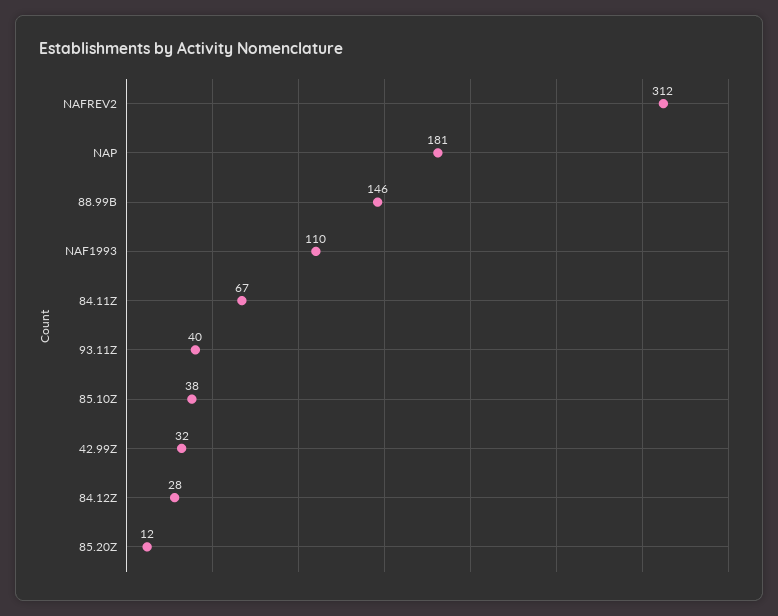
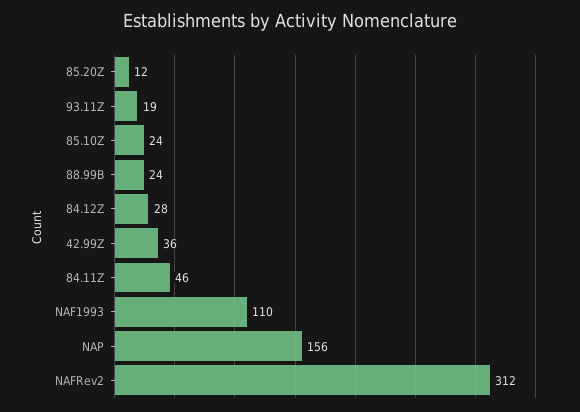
NAP: 181 -> 156
88.99B: 146 -> 24
84.11Z: 67 -> 46
93.11Z: 40 -> 19
85.10Z: 38 -> 24
42.99Z: 32 -> 36

